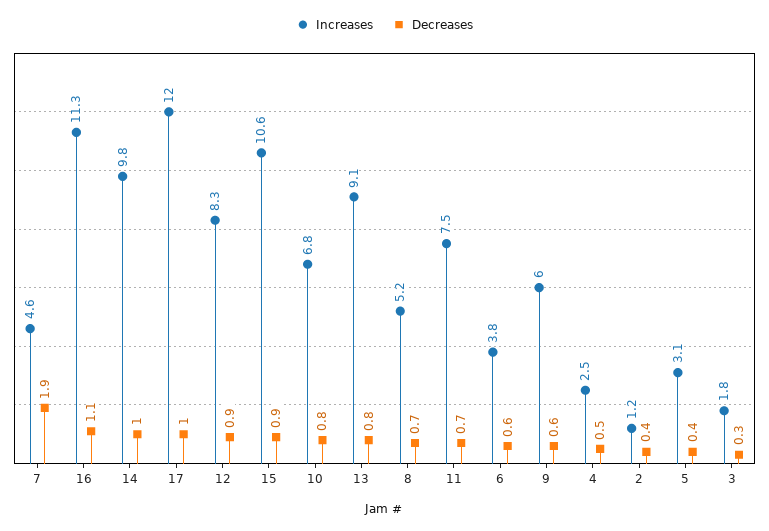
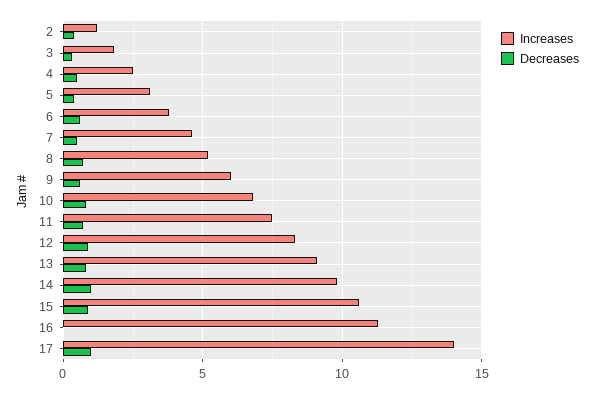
Decreases, 7: 1.9 -> 0.5
Decreases, 16: 1.1 -> 0
Increases, 17: 12 -> 14

